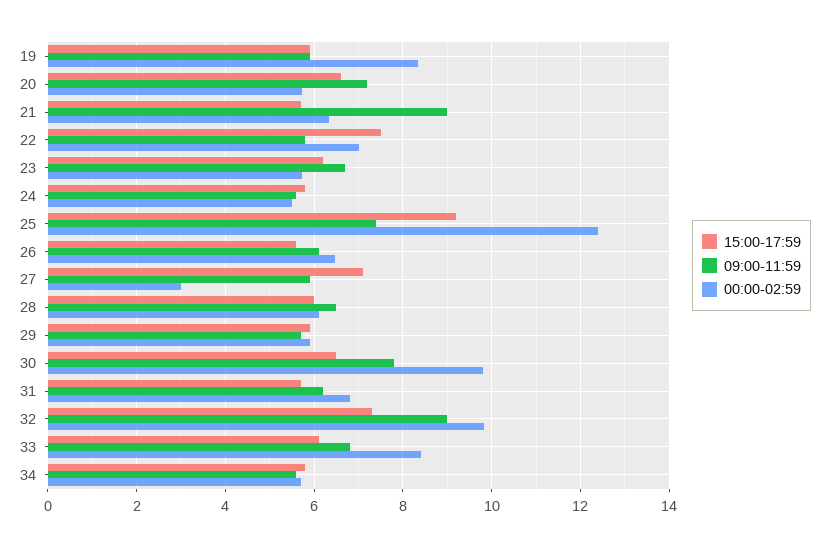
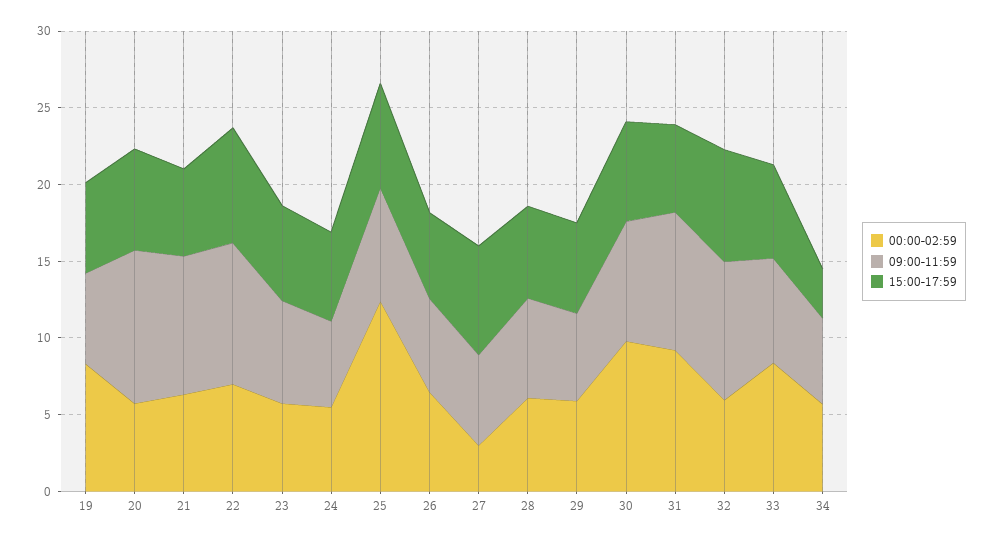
09:00-11:59, 20: 7.2 -> 10
09:00-11:59, 22: 5.8 -> 9
15:00-17:59, 25: 9.2 -> 7
09:00-11:59, 31: 6.2 -> 9
00:00-02:59, 31: 6.8 -> 9
00:00-02:59, 32: 9.8 -> 6
15:00-17:59, 34: 5.8 -> 3

